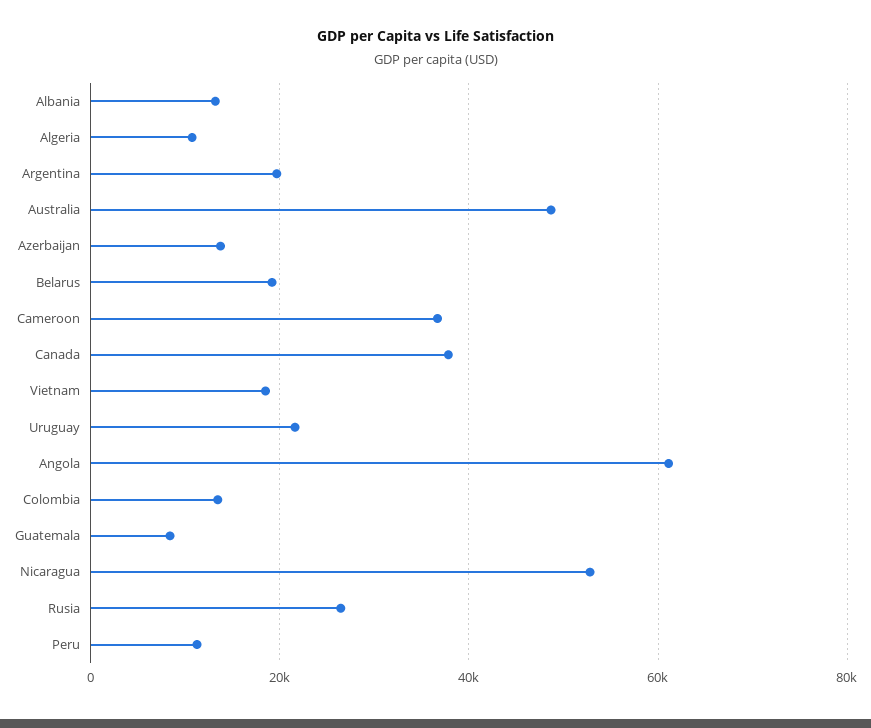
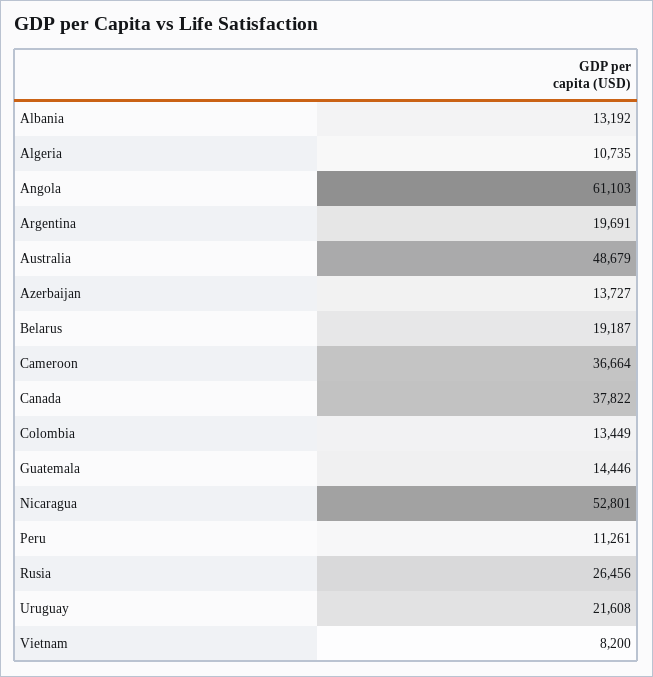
Vietnam: 18000 -> 8200
Guatemala: 8000 -> 14446

